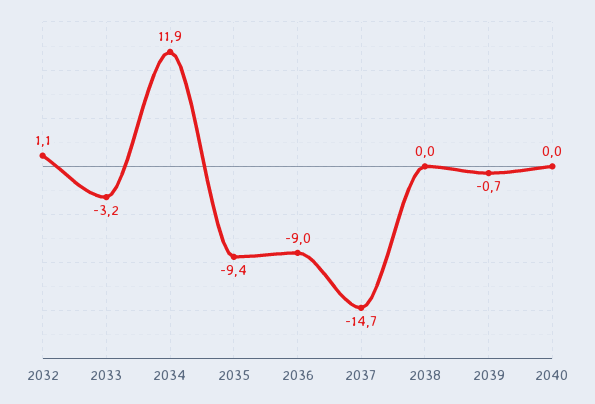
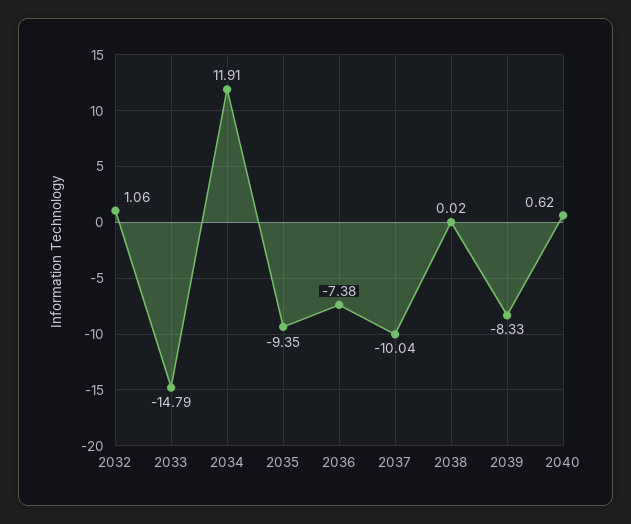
2033: -3.2 -> -14.79
2036: -9 -> -7.38
2037: -14.7 -> -10.04
2039: -0.7 -> -8.33
2040: 0 -> 0.62

